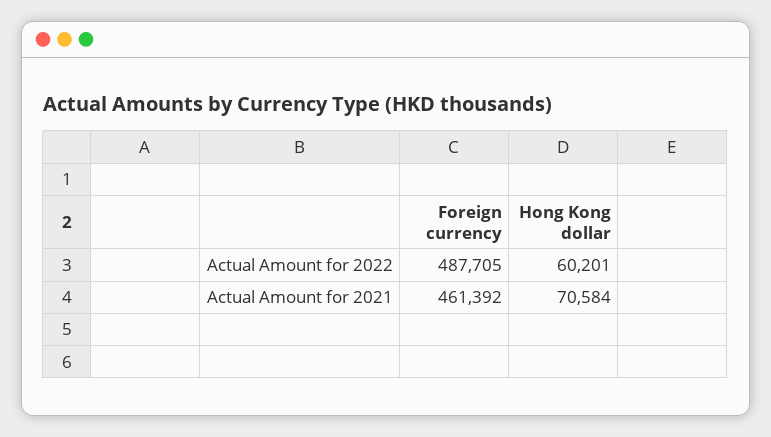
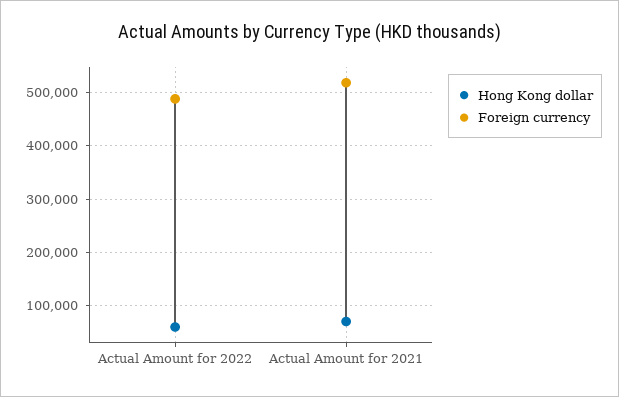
Foreign currency, Actual Amount for 2021: 461392 -> 520000

